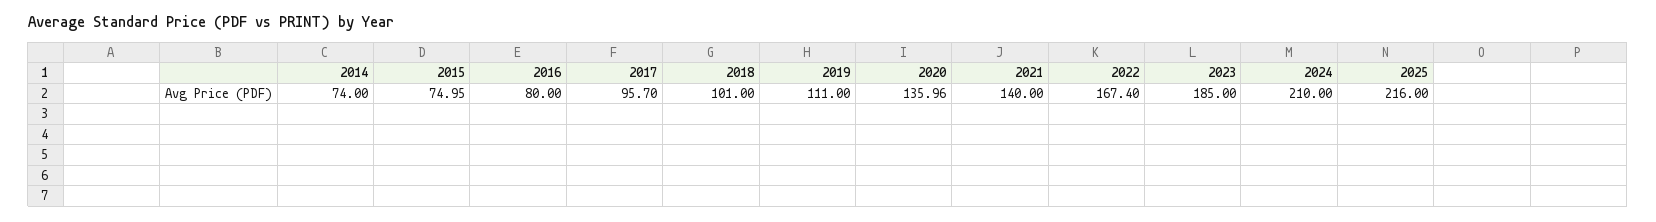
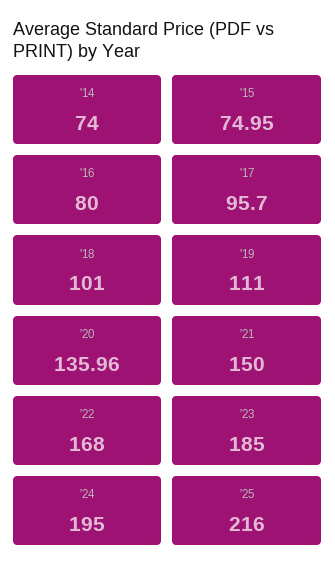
2021: 140 -> 150
2022: 167.4 -> 168
2024: 210 -> 195

